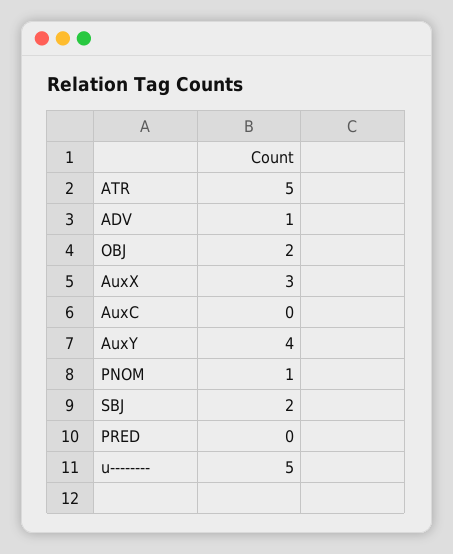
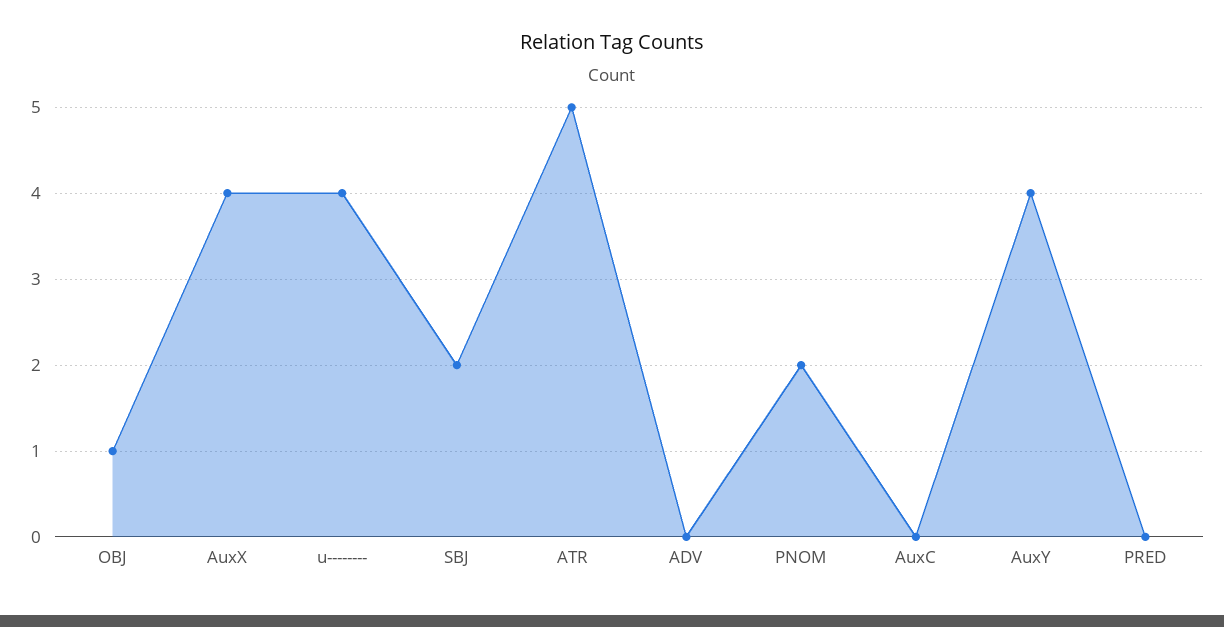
ADV: 1 -> 0
OBJ: 2 -> 1
AuxX: 3 -> 4
PNOM: 1 -> 2
u--------: 5 -> 4

